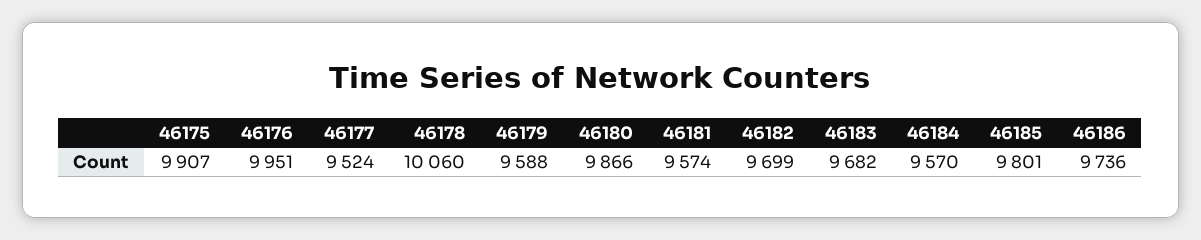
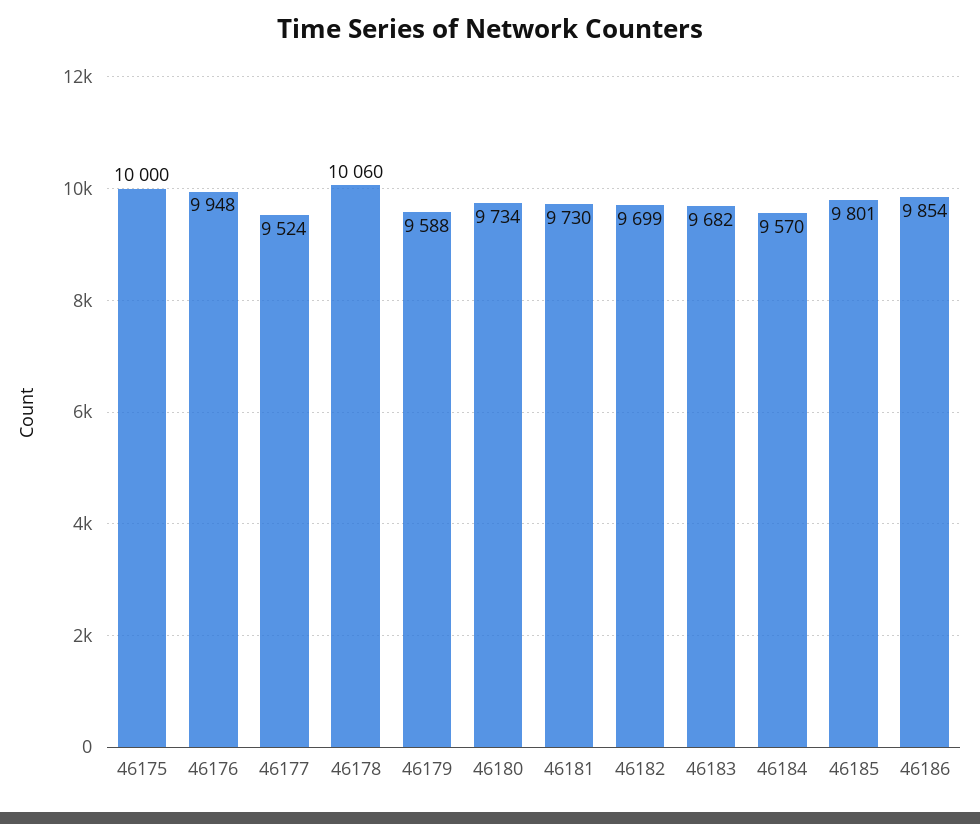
46175: 9907 -> 10000
46176: 9951 -> 9948
46180: 9866 -> 9734
46181: 9574 -> 9730
46186: 9736 -> 9854

